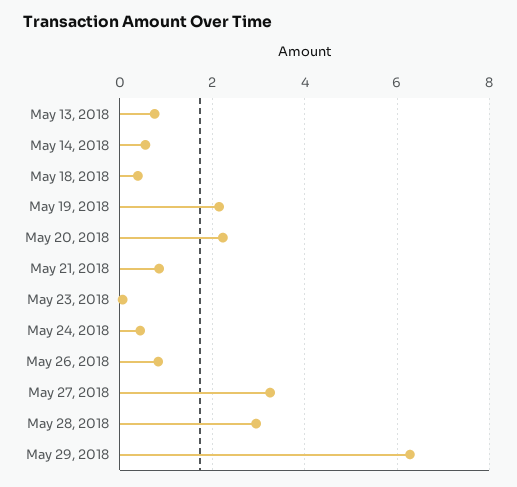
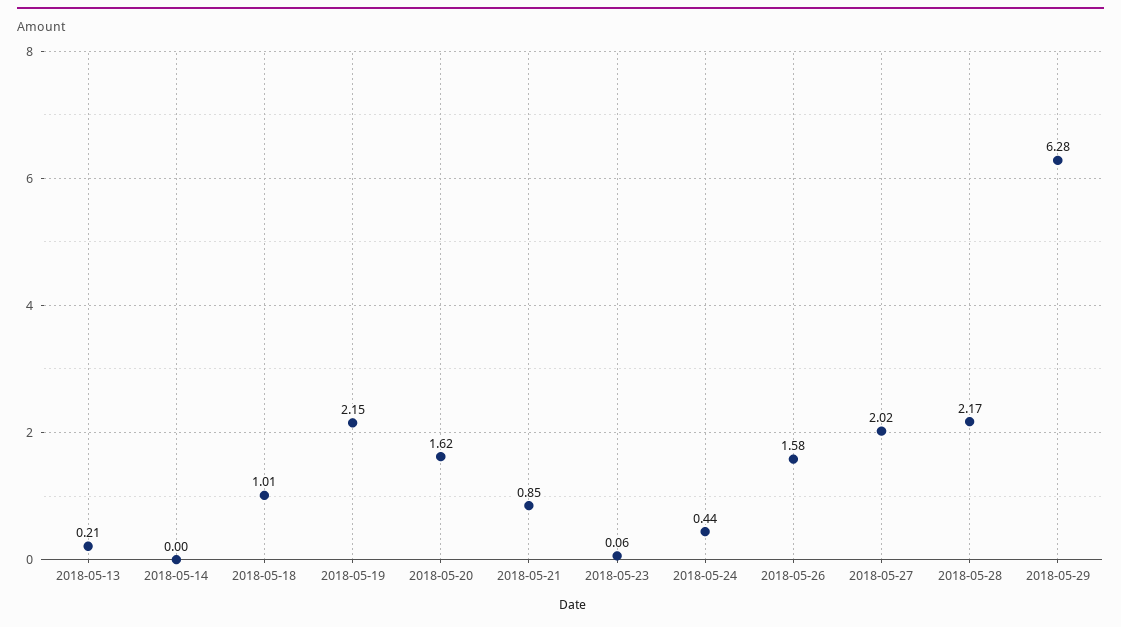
May 13, 2018: 0.8 -> 0.21
May 14, 2018: 0.6 -> 0
May 18, 2018: 0.4 -> 1.01
May 20, 2018: 2.2 -> 1.62
May 26, 2018: 0.8 -> 1.58
May 27, 2018: 3.2 -> 2.02
May 28, 2018: 3 -> 2.17

